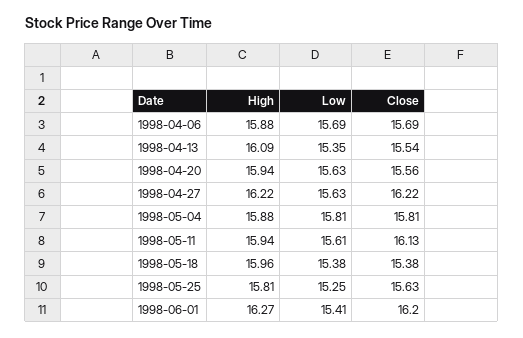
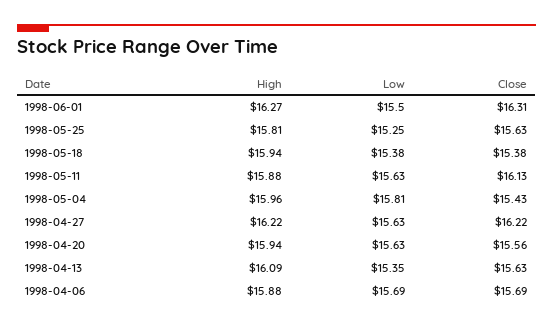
Close, 1998-04-13: 15.54 -> 15.63
High, 1998-05-04: 15.88 -> 15.96
Close, 1998-05-04: 15.81 -> 15.43
High, 1998-05-11: 15.94 -> 15.88
Low, 1998-05-11: 15.61 -> 15.63
High, 1998-05-18: 15.96 -> 15.94
Low, 1998-06-01: 15.41 -> 15.5
Close, 1998-06-01: 16.2 -> 16.31

